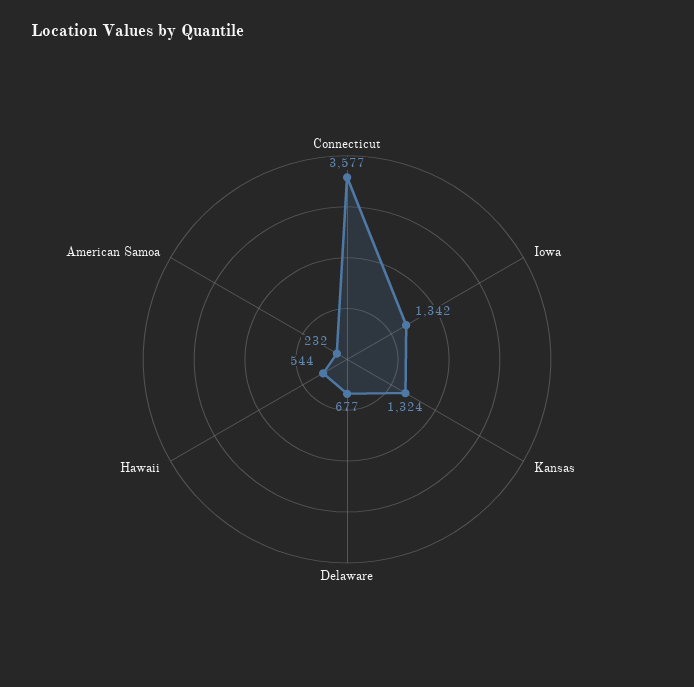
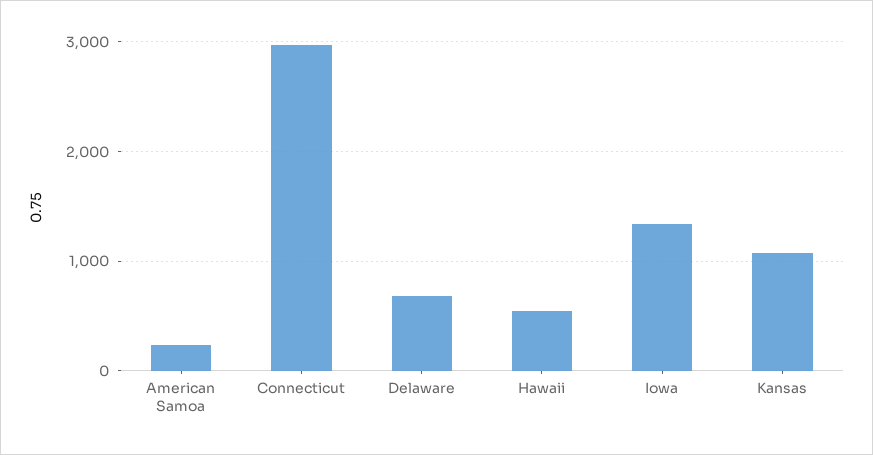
Connecticut: 3577 -> 3000
Kansas: 1324 -> 1100

